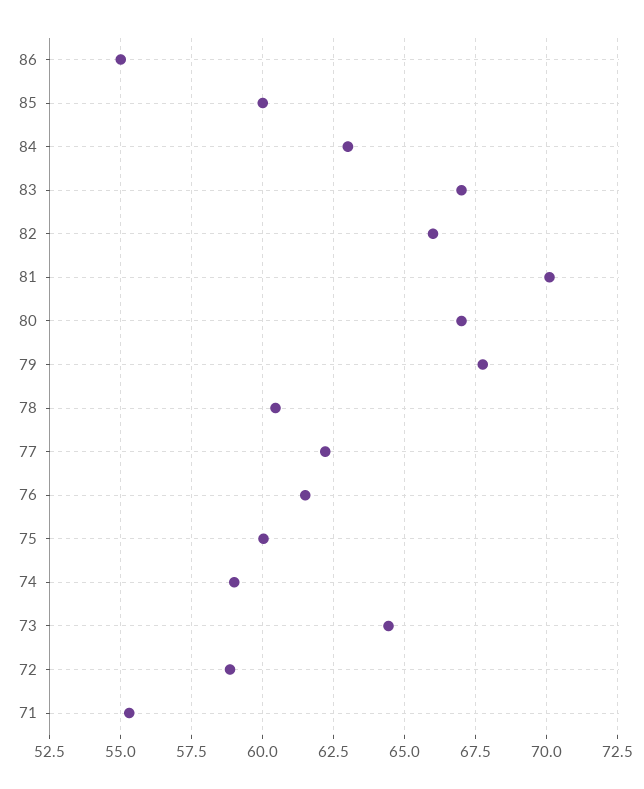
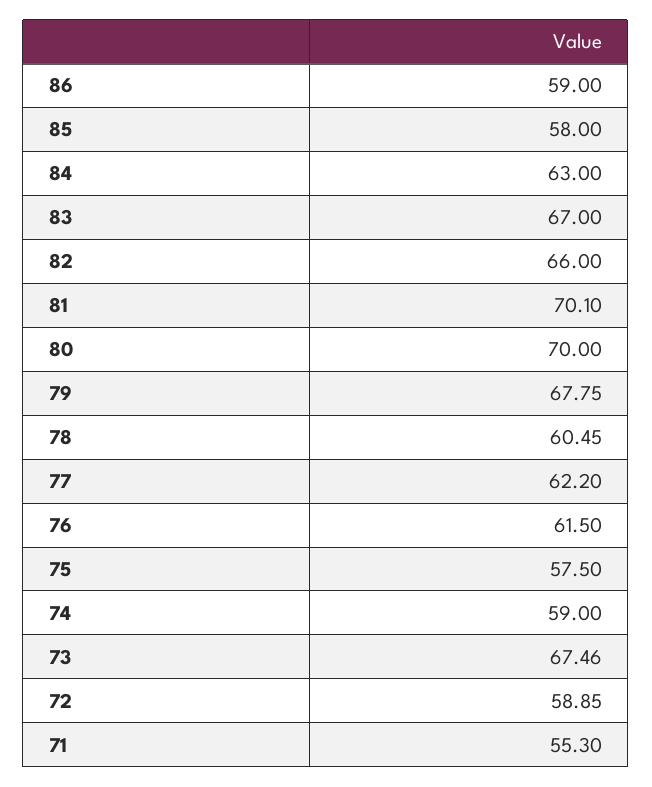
86: 55 -> 59
85: 60 -> 58
80: 67 -> 70
75: 60 -> 57.5
73: 64.5 -> 67.46

